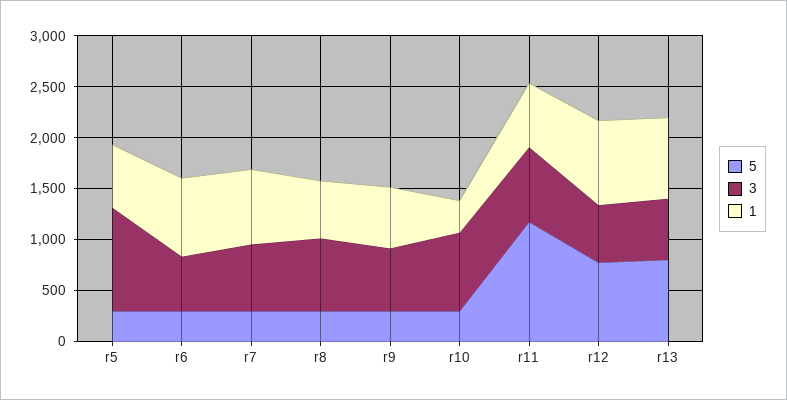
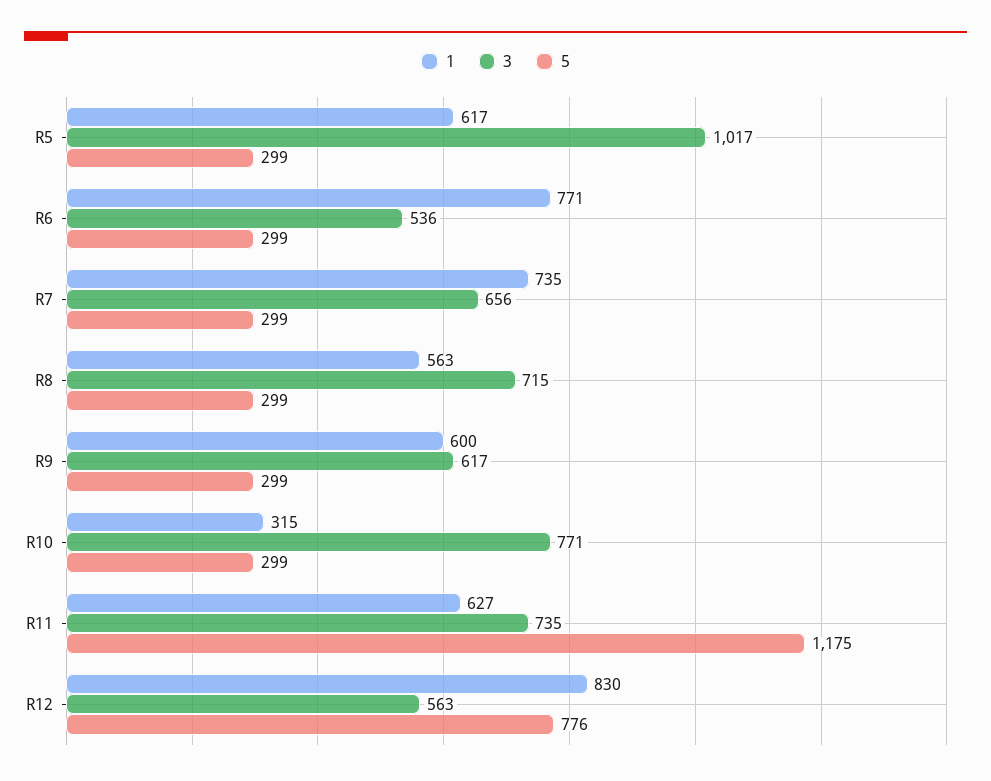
5, r13: 800 -> none
3, r13: 600 -> none
1, r13: 800 -> none

